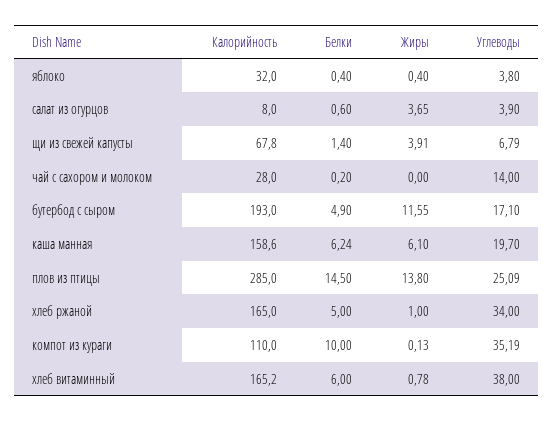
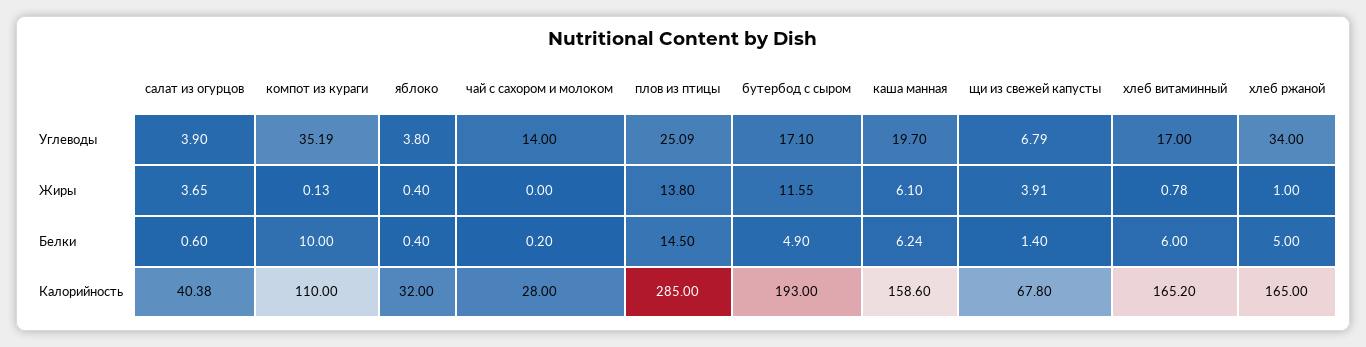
Калорийность, салат из огурцов: 8 -> 40.38
Углеводы, хлеб витаминный: 38 -> 17

